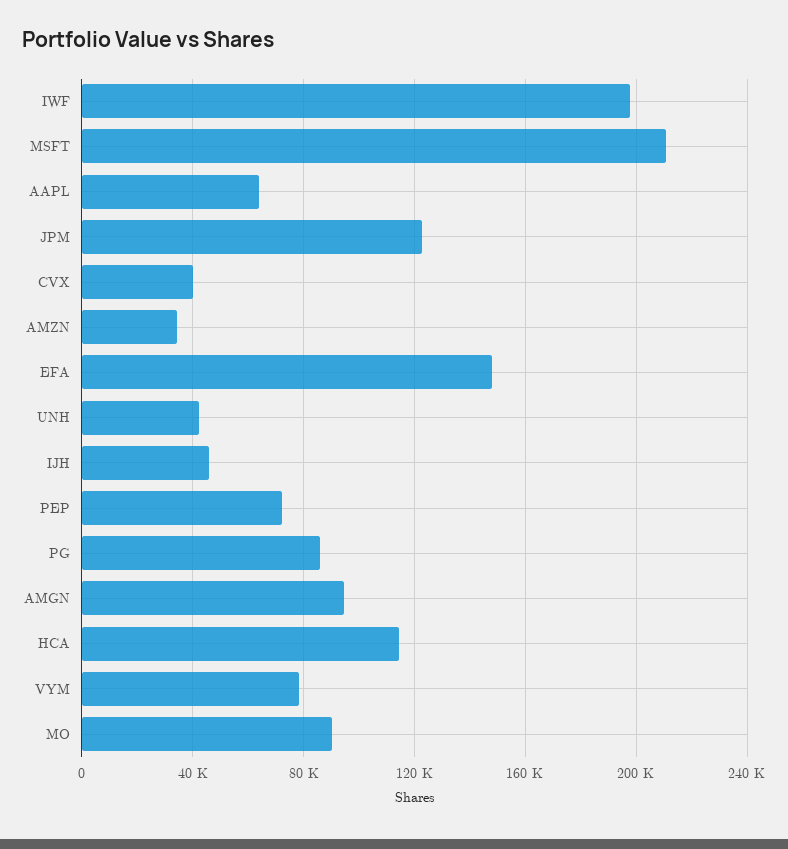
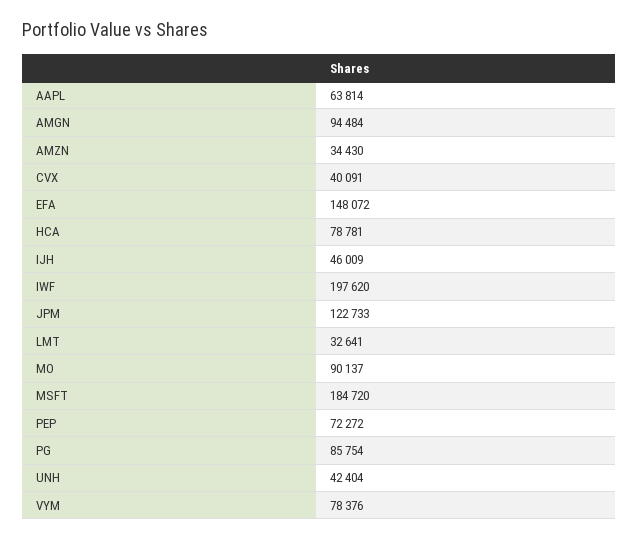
MSFT: 210000 -> 184720
HCA: 115000 -> 78781
LMT: none -> 32641

